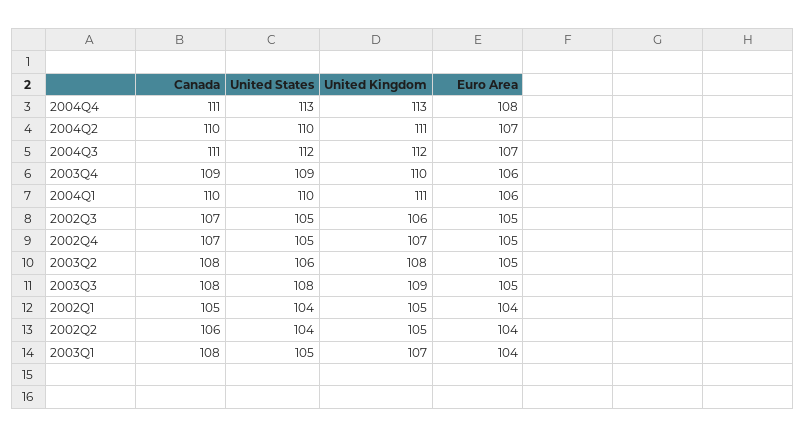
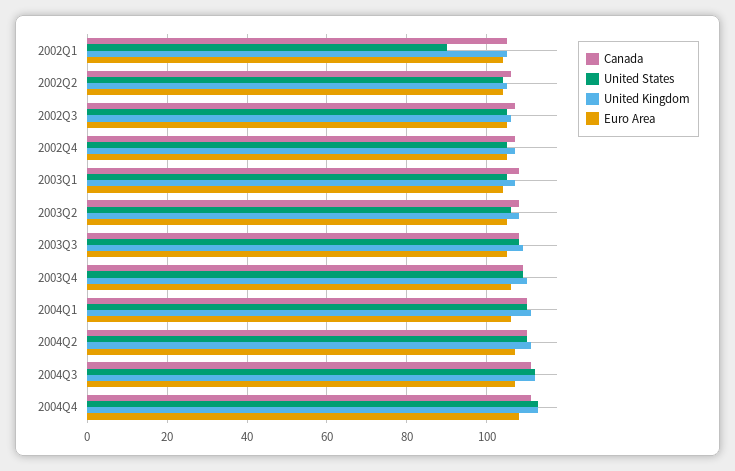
United States, 2002Q1: 104 -> 90

